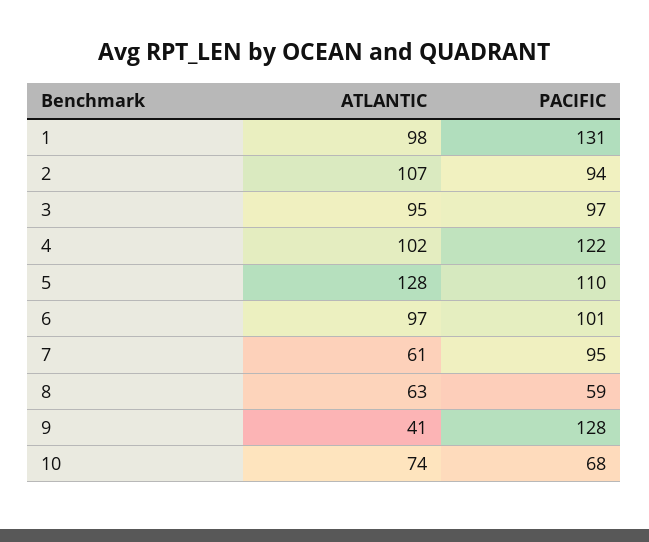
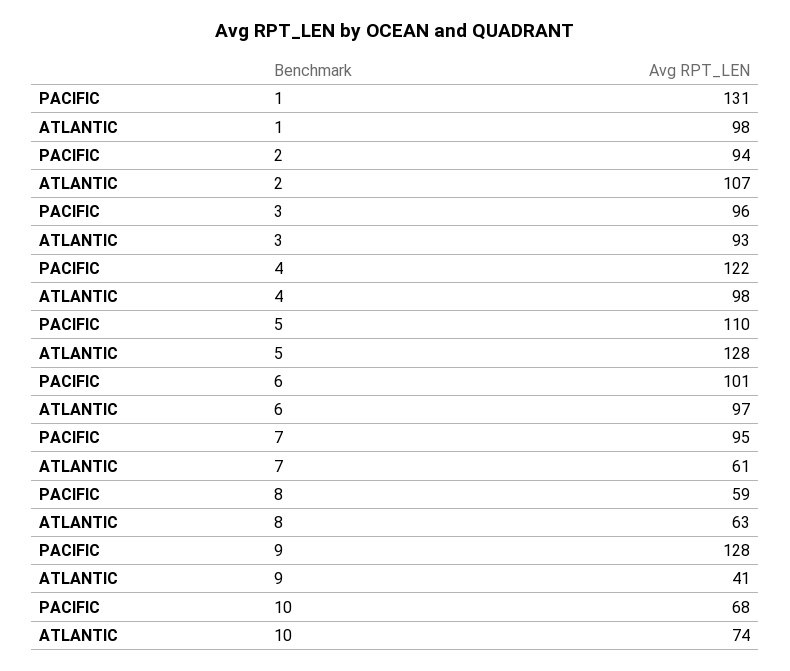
ATLANTIC, 3: 95 -> 93
PACIFIC, 3: 97 -> 96
ATLANTIC, 4: 102 -> 98

